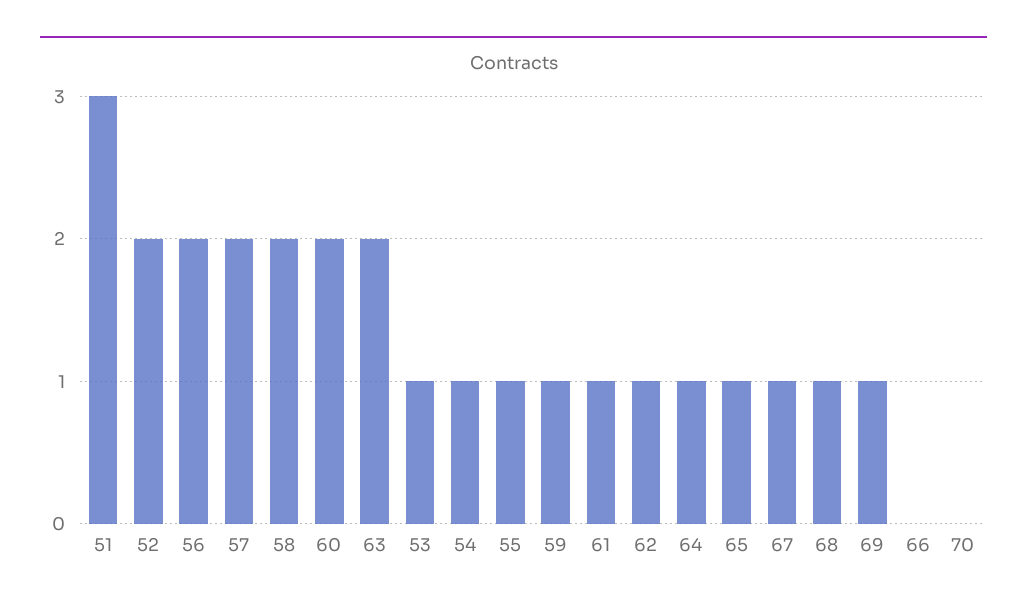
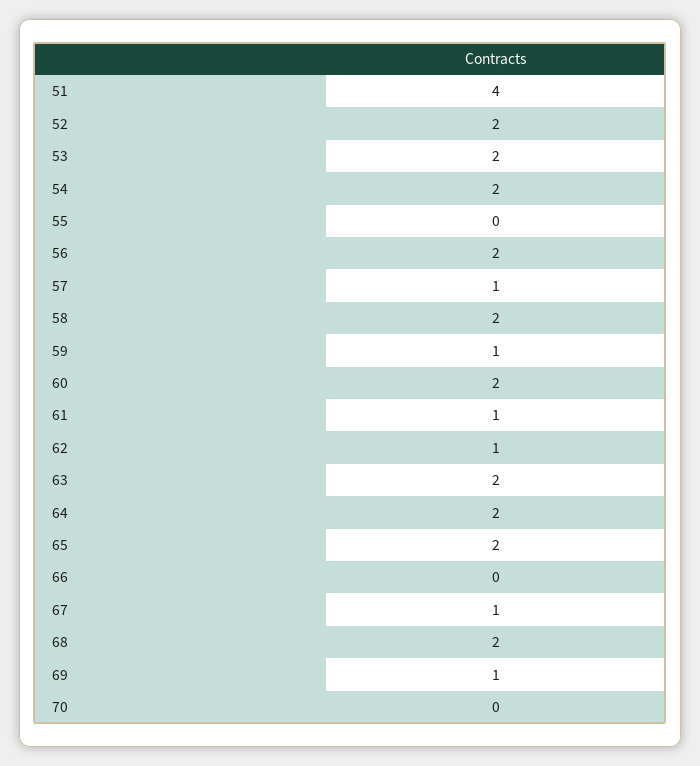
51: 3 -> 4
57: 2 -> 1
53: 1 -> 2
54: 1 -> 2
55: 1 -> 0
64: 1 -> 2
65: 1 -> 2
68: 1 -> 2

